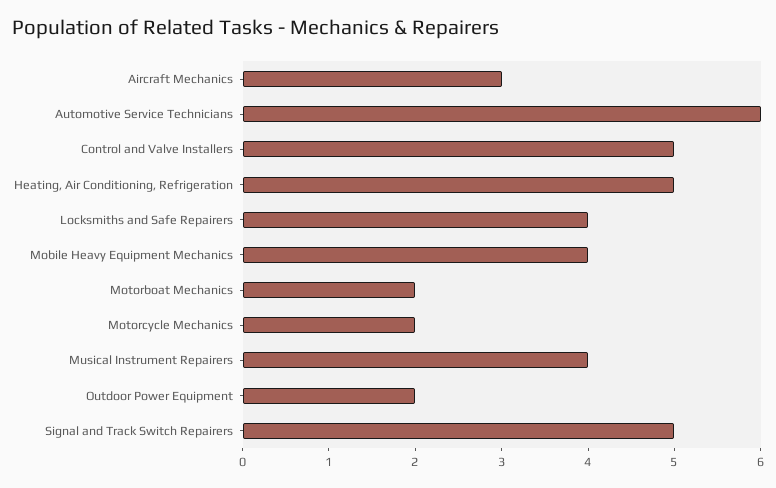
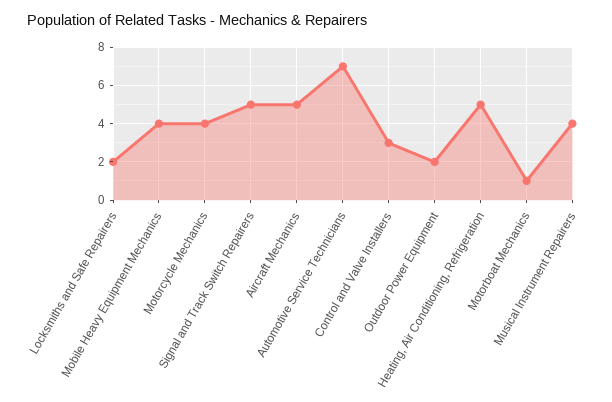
Aircraft Mechanics: 3 -> 5
Automotive Service Technicians: 6 -> 7
Control and Valve Installers: 5 -> 3
Locksmiths and Safe Repairers: 4 -> 2
Motorboat Mechanics: 2 -> 1
Motorcycle Mechanics: 2 -> 4

